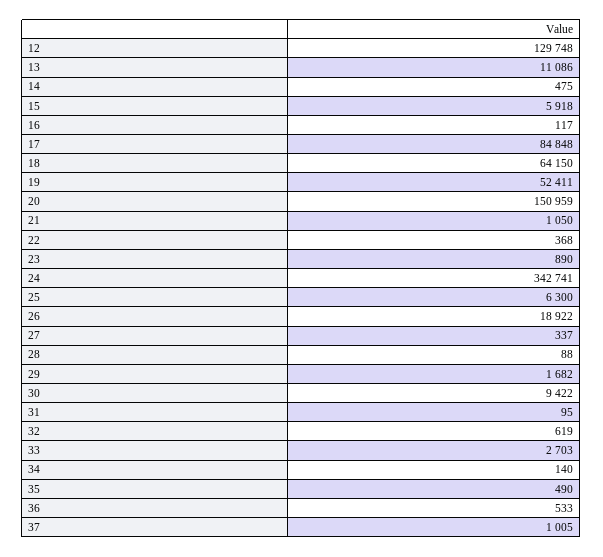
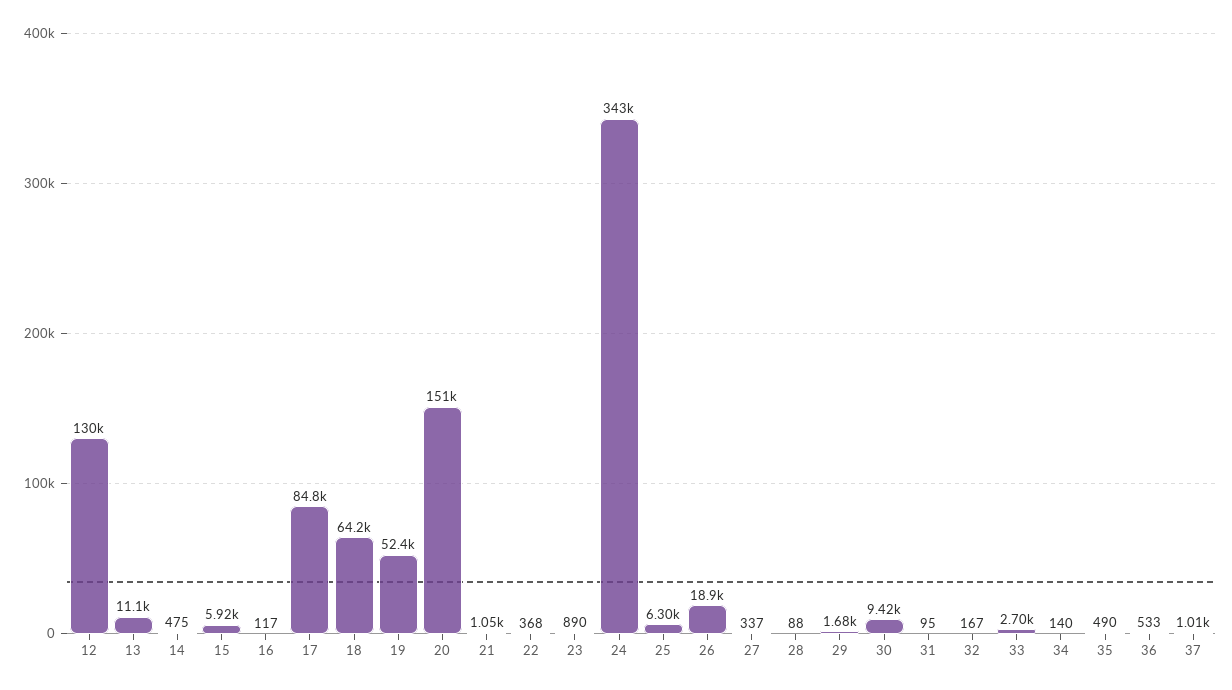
32: 619 -> 167

